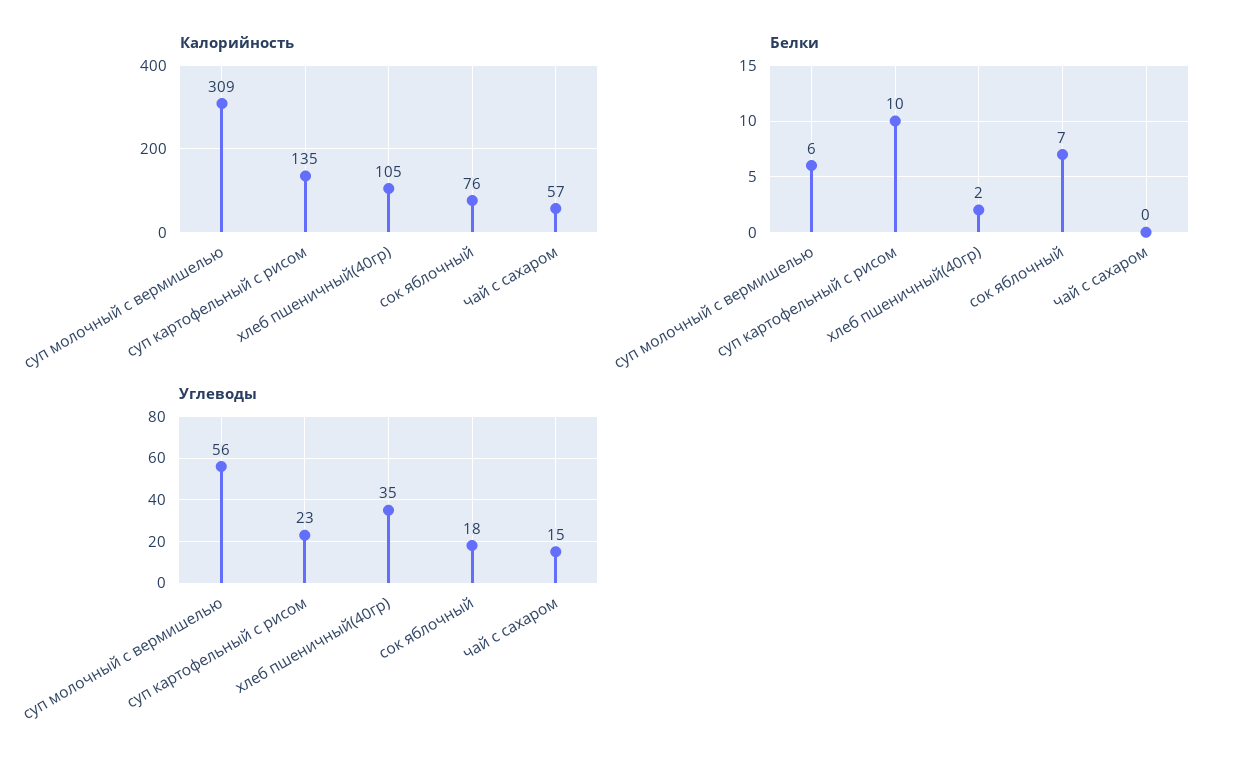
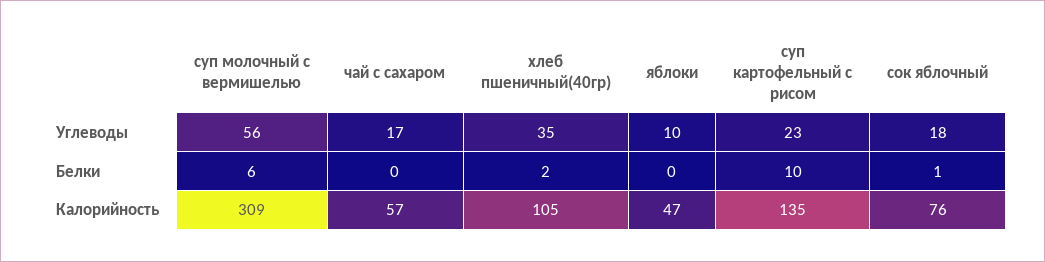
Белки, сок яблочный: 7 -> 1
Углеводы, чай с сахаром: 15 -> 17
Углеводы, яблоки: none -> 10
Белки, яблоки: none -> 0
Калорийность, яблоки: none -> 47

